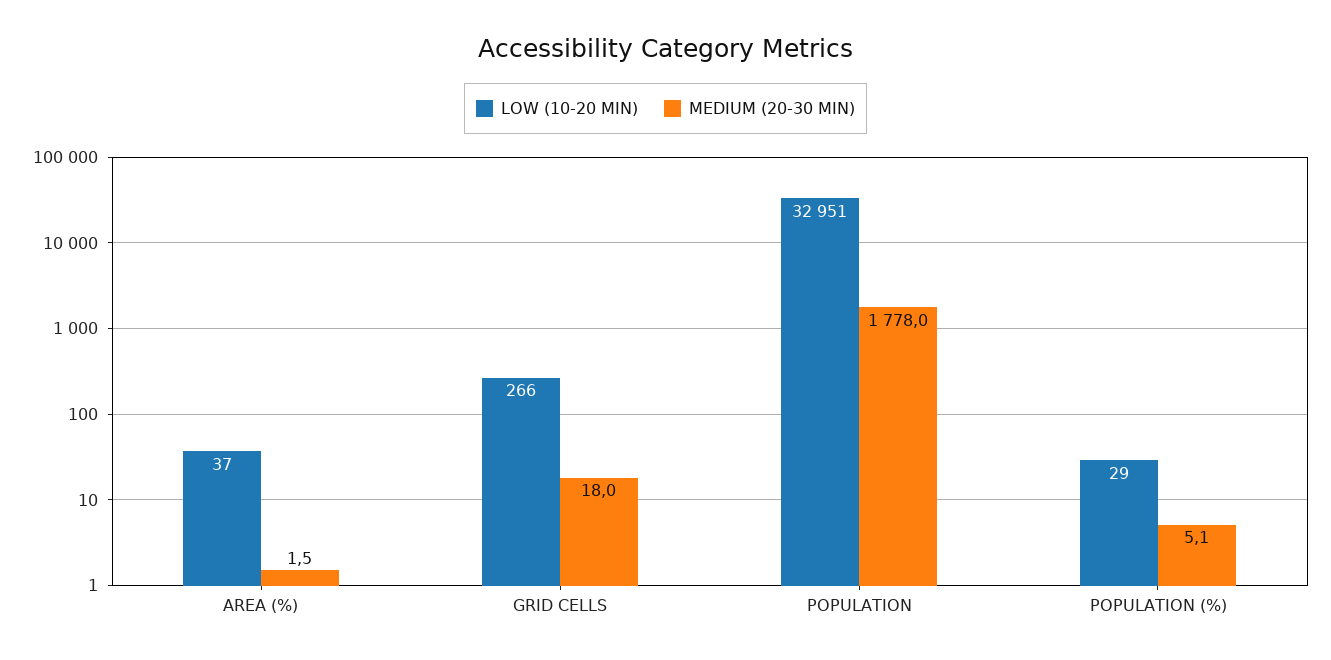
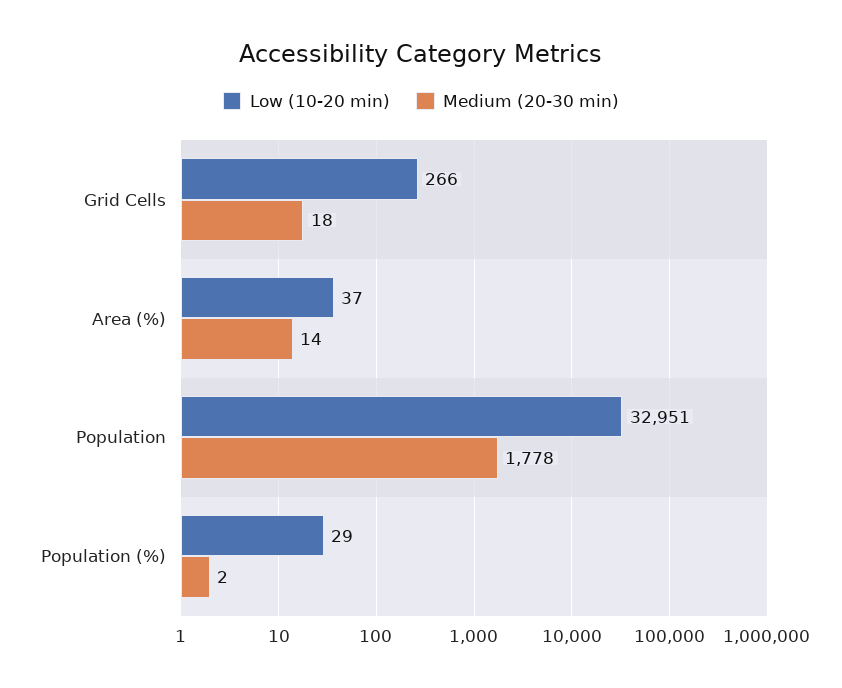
MEDIUM (20-30 MIN), AREA (%): 1.5 -> 14
MEDIUM (20-30 MIN), POPULATION (%): 5.1 -> 2

